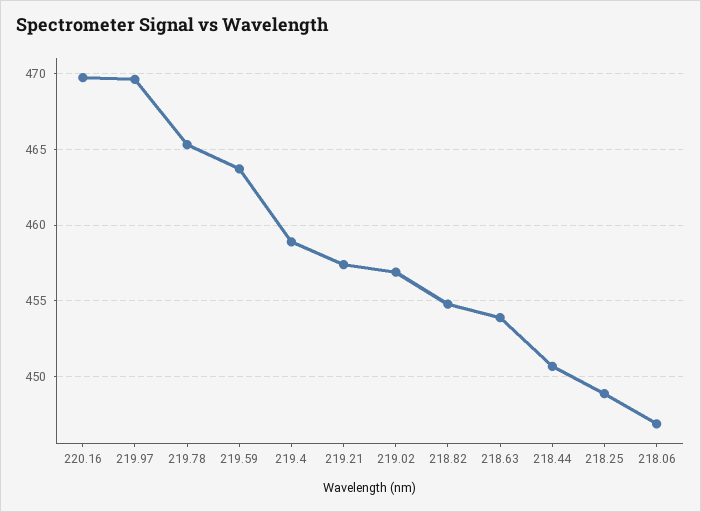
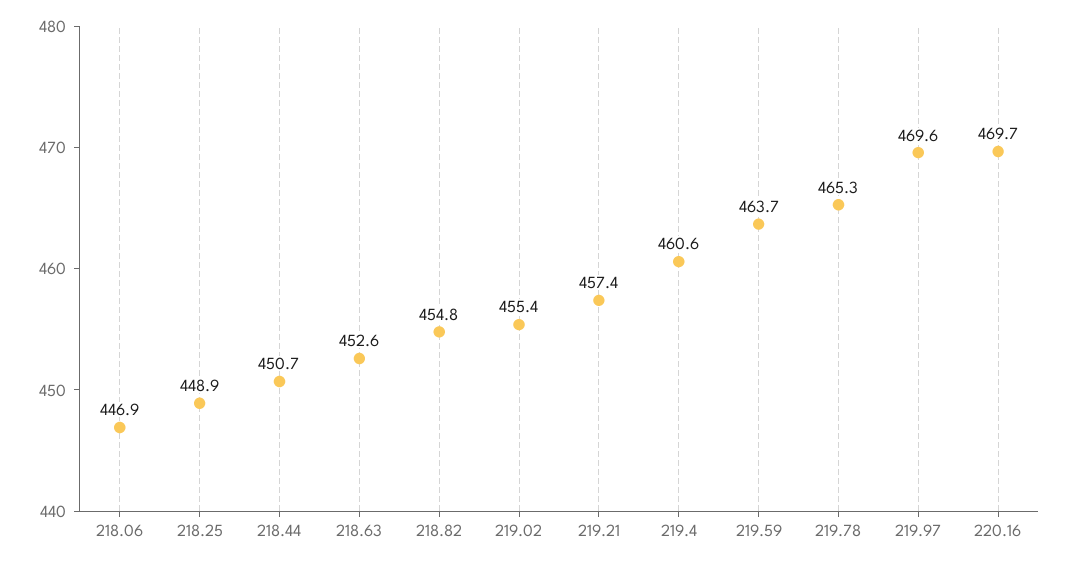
219.4: 459 -> 460.6
219.02: 457 -> 455.4
218.63: 454 -> 452.6

